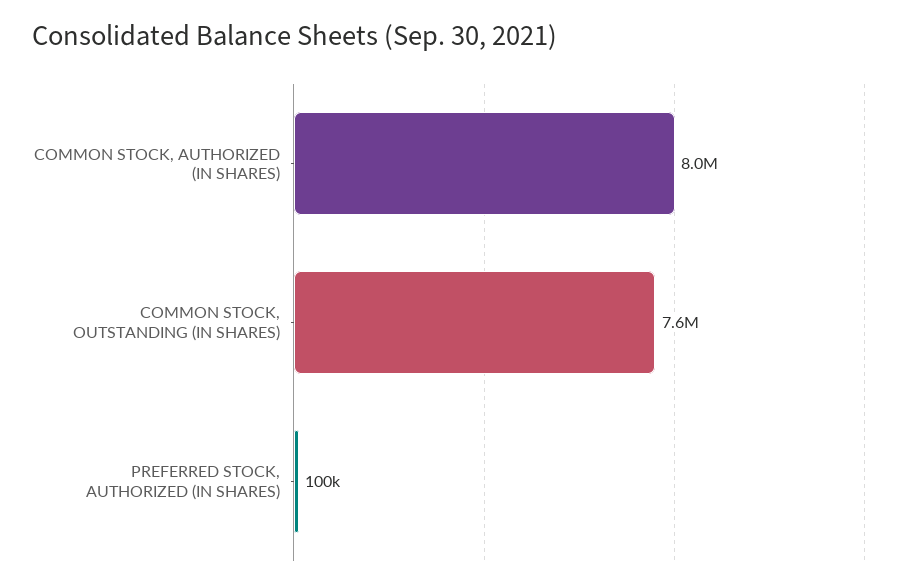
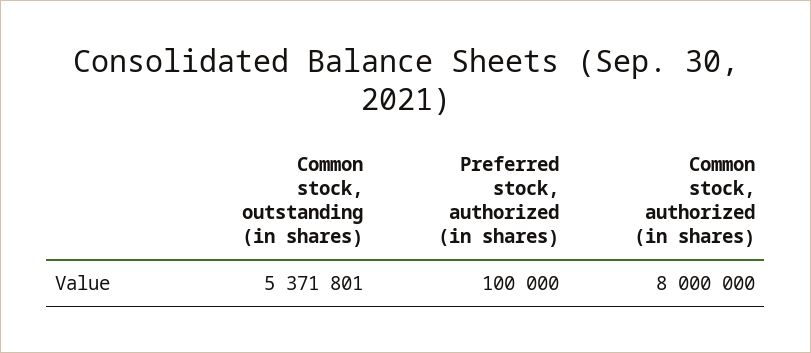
COMMON STOCK, OUTSTANDING (IN SHARES): 7600000 -> 5371801

